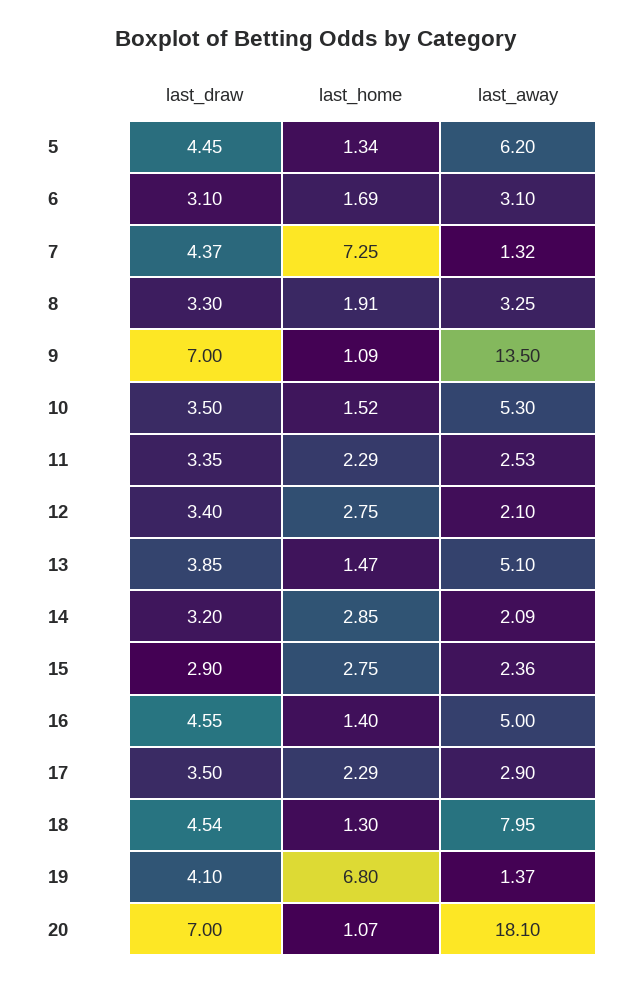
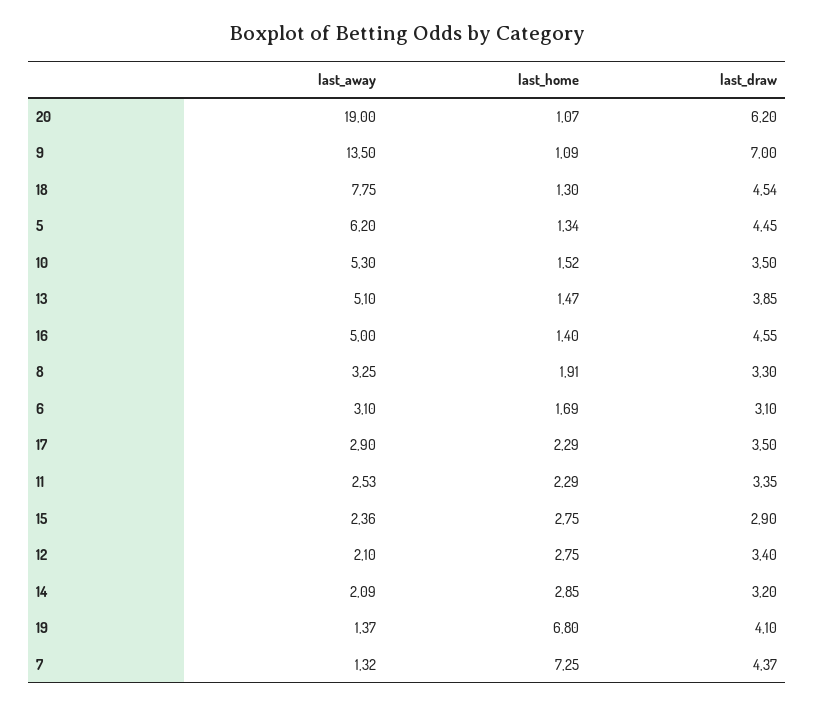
last_away, 18: 7.95 -> 7.75
last_draw, 20: 7 -> 6.2
last_away, 20: 18.1 -> 19

